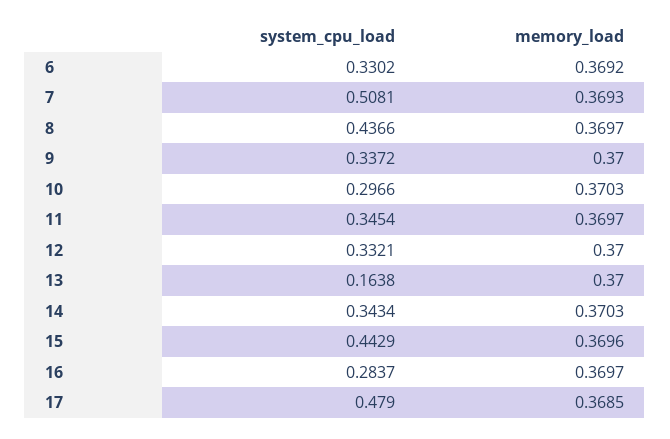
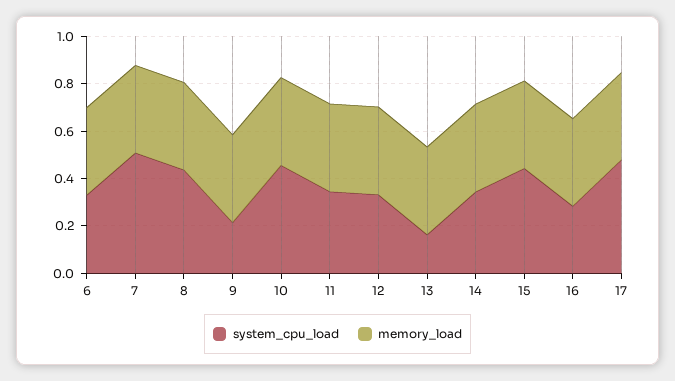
system_cpu_load, 9: 0.3372 -> 0.2
system_cpu_load, 10: 0.2966 -> 0.45

